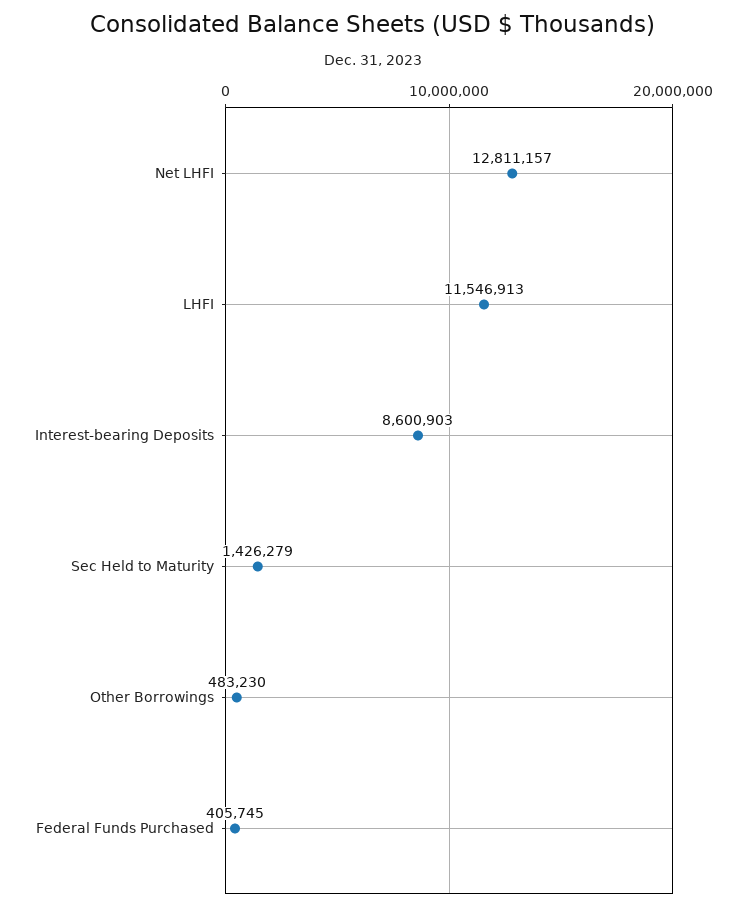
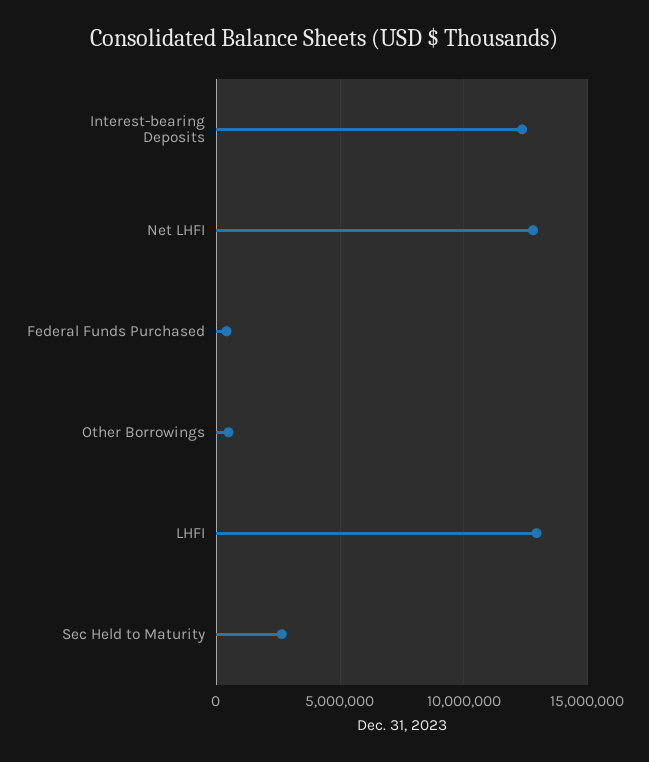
LHFI: 11546913 -> 13000000
Interest-bearing Deposits: 8600903 -> 12500000
Sec Held to Maturity: 1426279 -> 2500000

